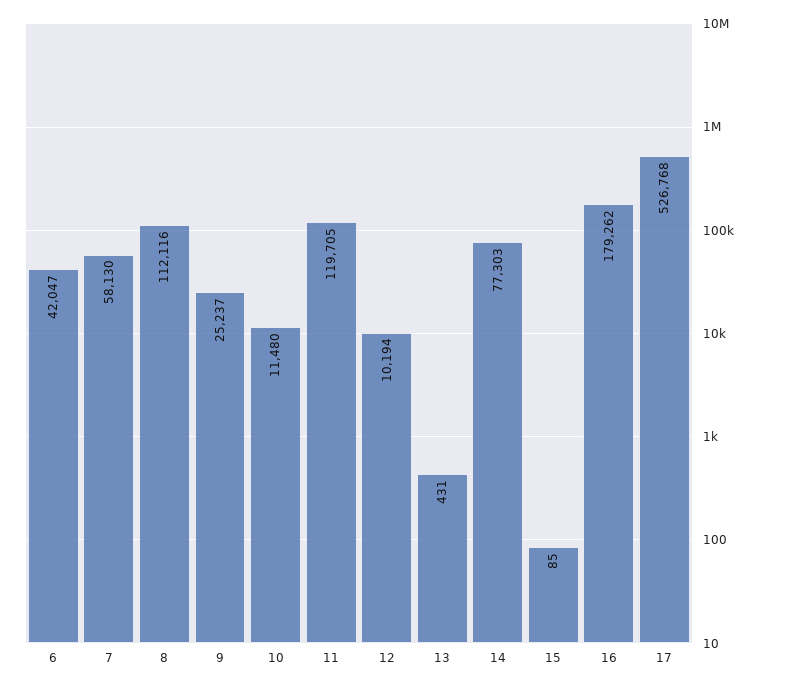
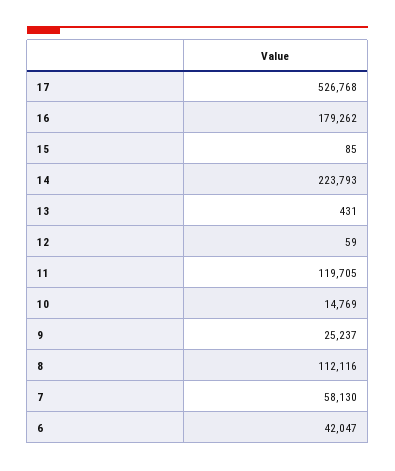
10: 11480 -> 14769
12: 10194 -> 59
14: 77303 -> 223793

